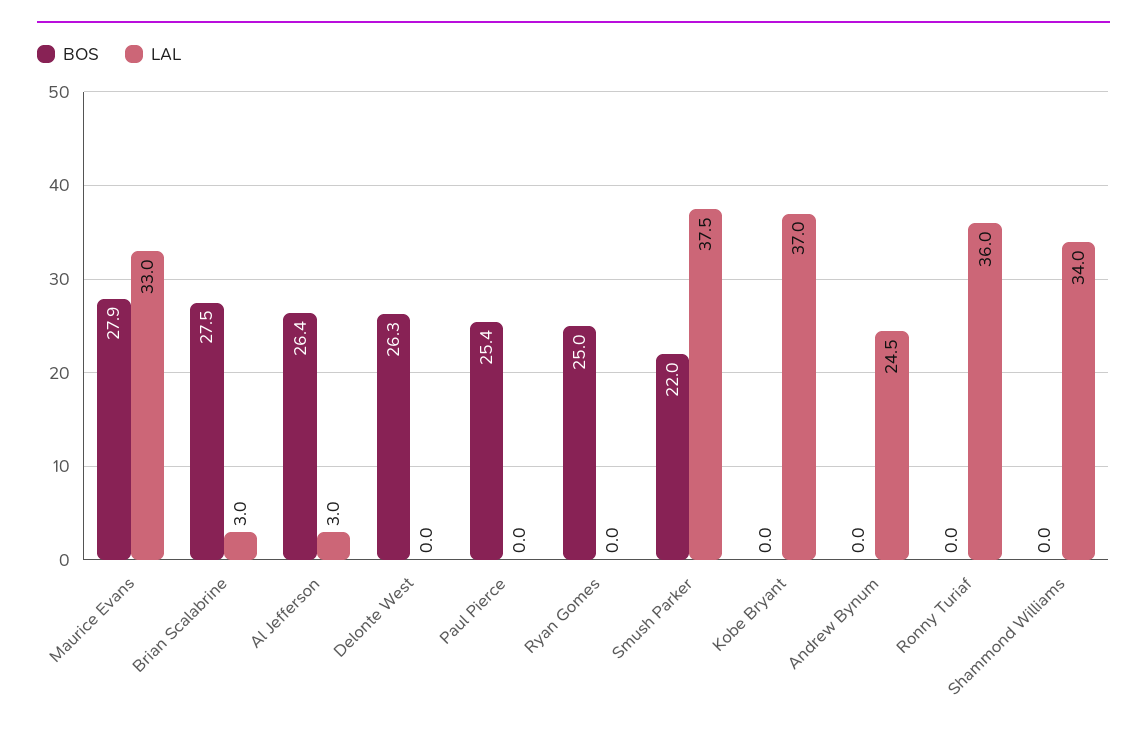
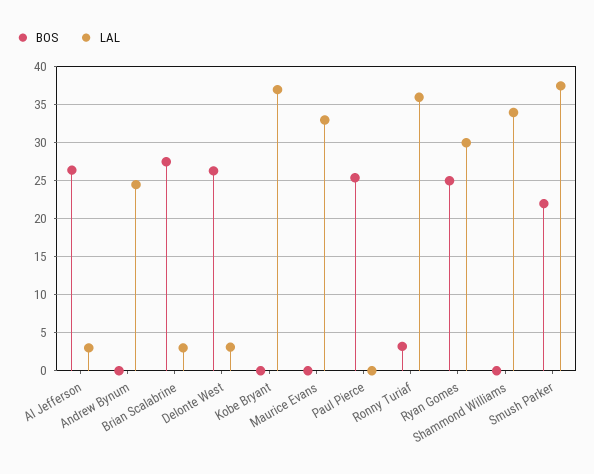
BOS, Maurice Evans: 27.9 -> 0
LAL, Delonte West: 0 -> 3
LAL, Ryan Gomes: 0 -> 30
BOS, Ronny Turiaf: 0 -> 3

